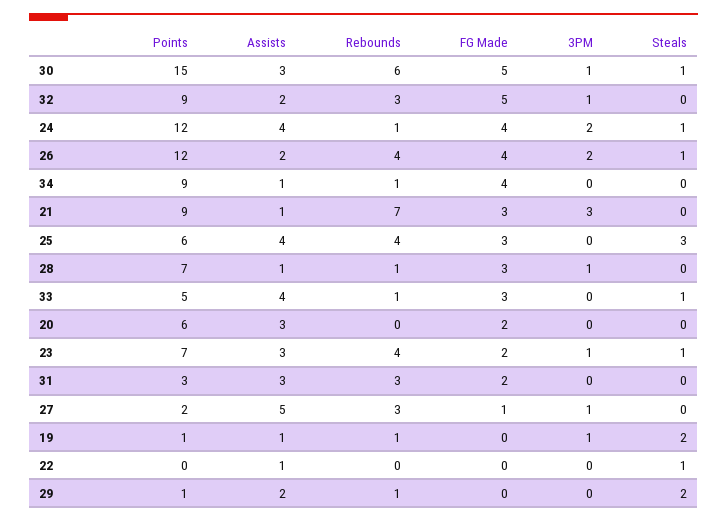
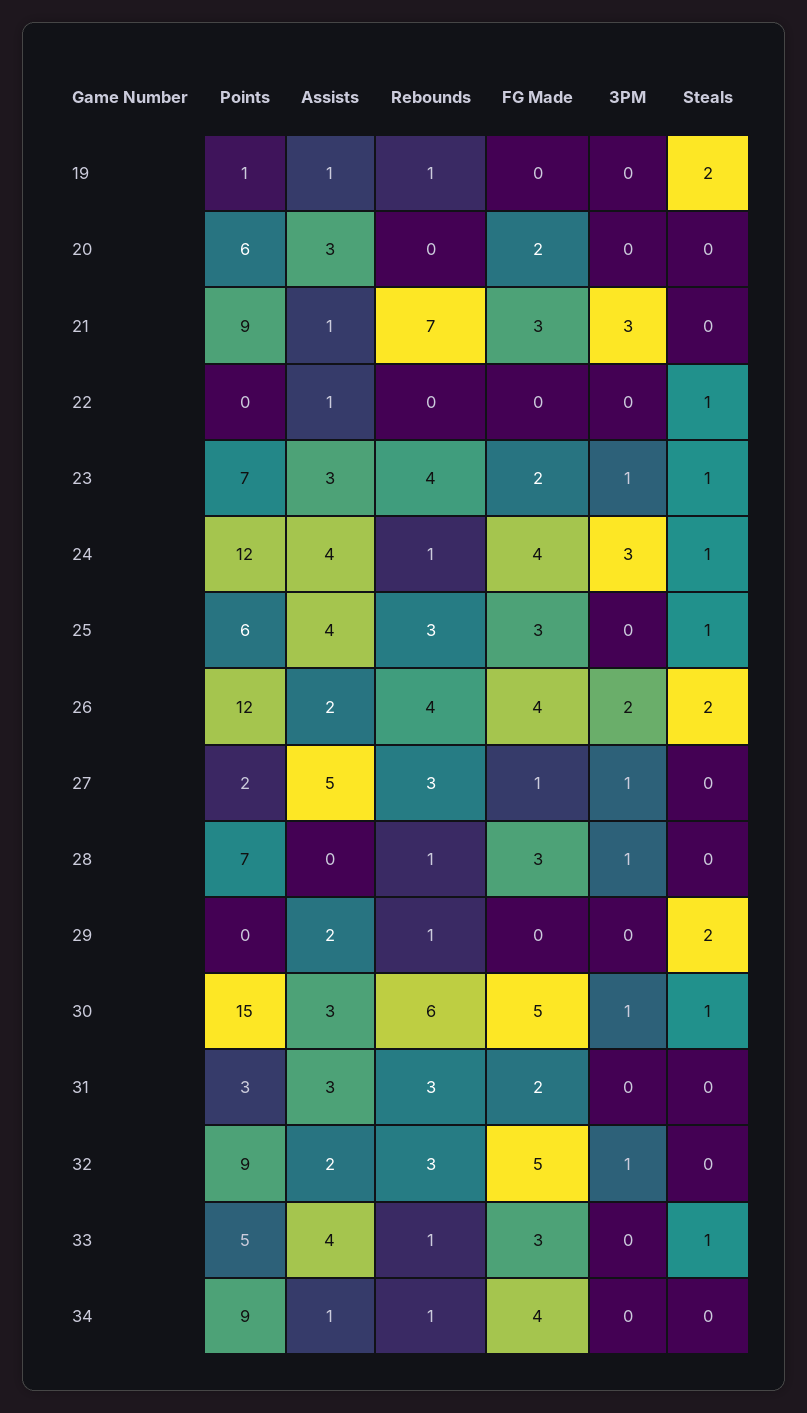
3PM, 24: 2 -> 3
Steals, 26: 1 -> 2
Rebounds, 25: 4 -> 3
Steals, 25: 3 -> 1
Assists, 28: 1 -> 0
3PM, 19: 1 -> 0
Points, 29: 1 -> 0

